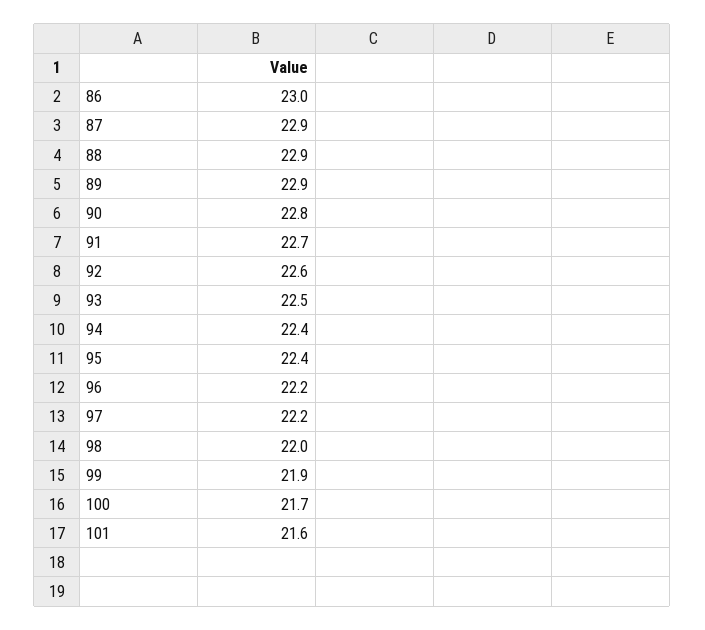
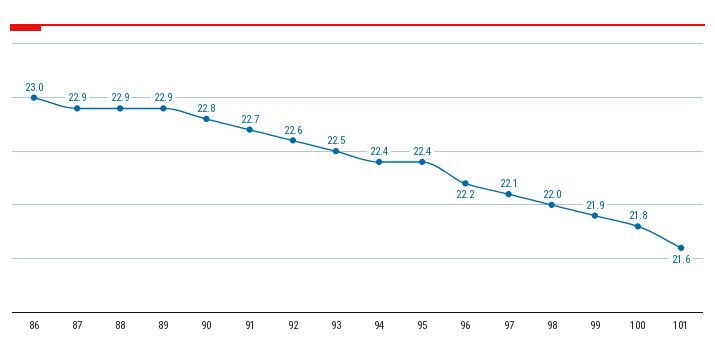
97: 22.2 -> 22.1
100: 21.7 -> 21.8

